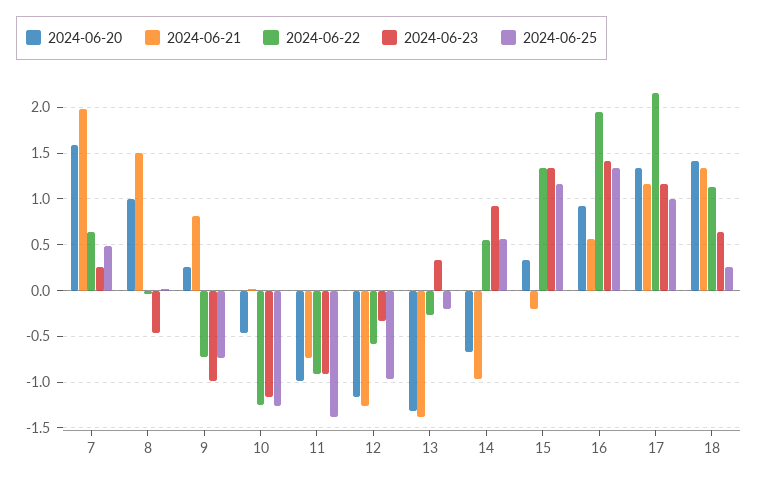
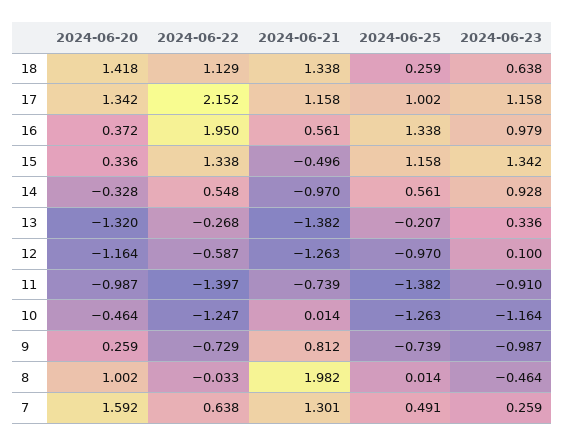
2024-06-21, 7: 2 -> 1.301
2024-06-21, 8: 1.5 -> 1.982
2024-06-22, 11: -0.9 -> -1.397
2024-06-23, 12: -0.3 -> 0.1
2024-06-20, 14: -0.7 -> -0.328
2024-06-21, 15: -0.2 -> -0.496
2024-06-20, 16: 0.9 -> 0.372
2024-06-23, 16: 1.4 -> 0.979

